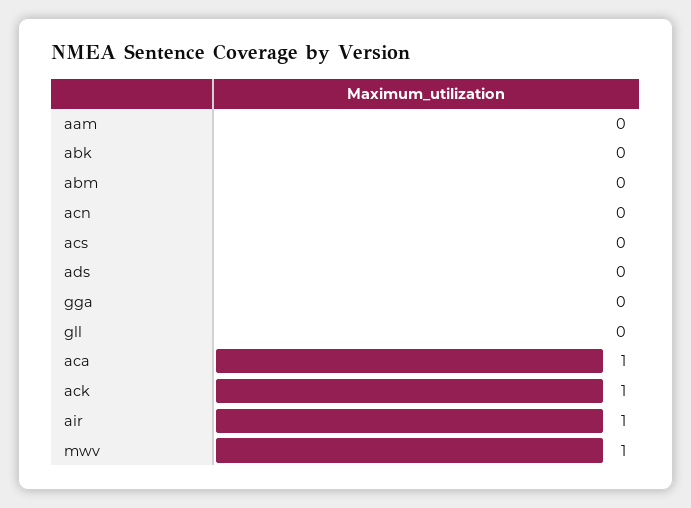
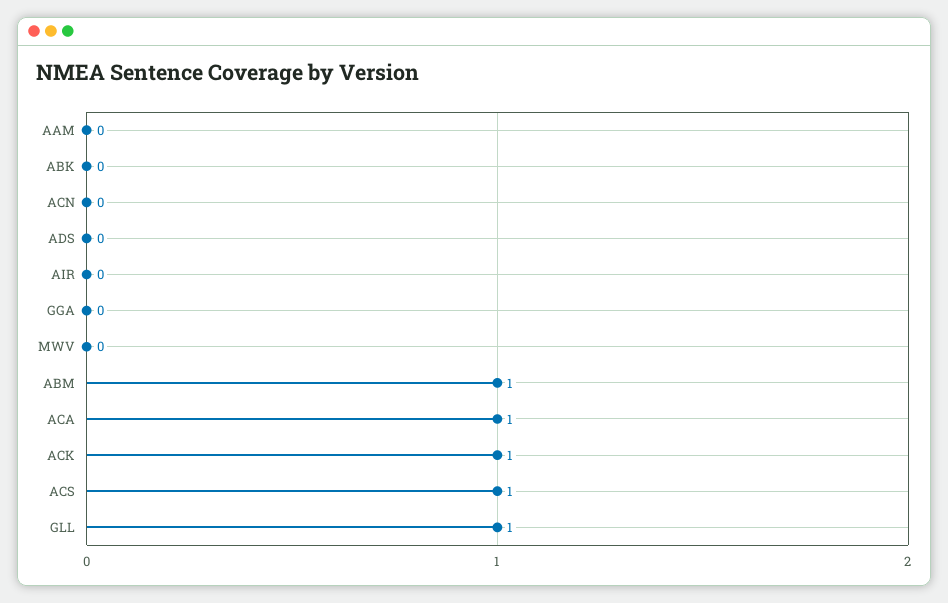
abm: 0 -> 1
acs: 0 -> 1
gll: 0 -> 1
air: 1 -> 0
mwv: 1 -> 0

